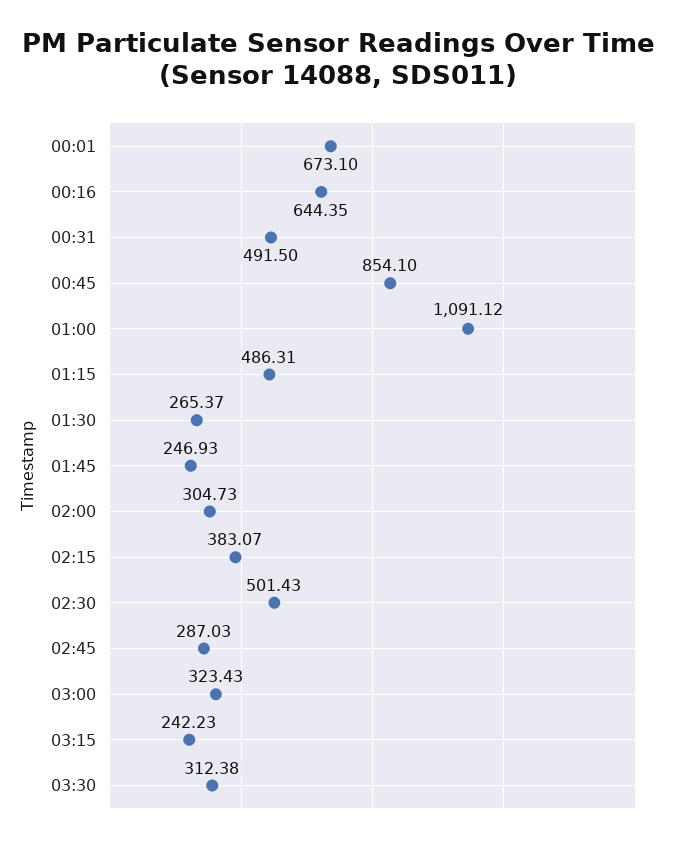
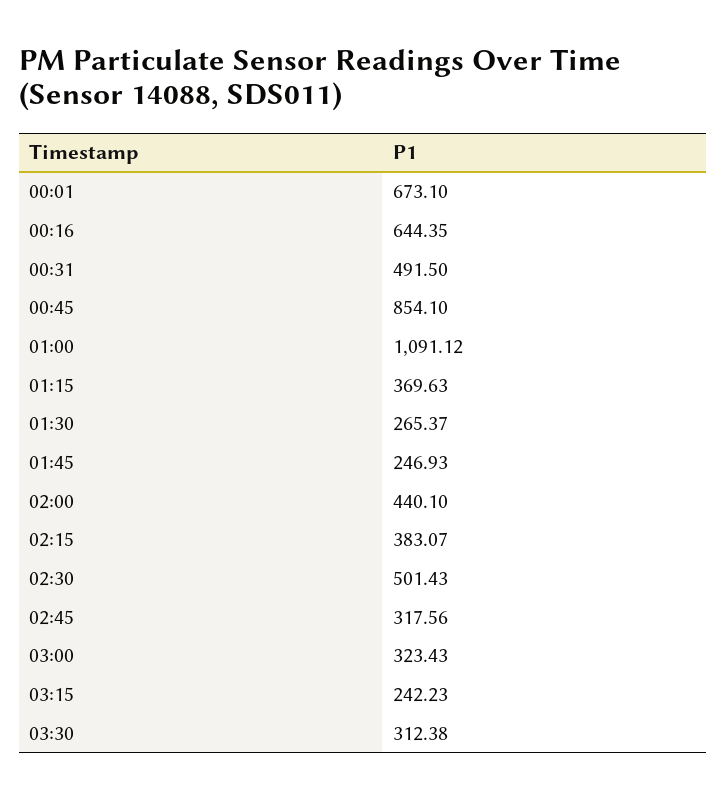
01:15: 486.31 -> 369.63
02:00: 304.73 -> 440.1
02:45: 287.03 -> 317.56

